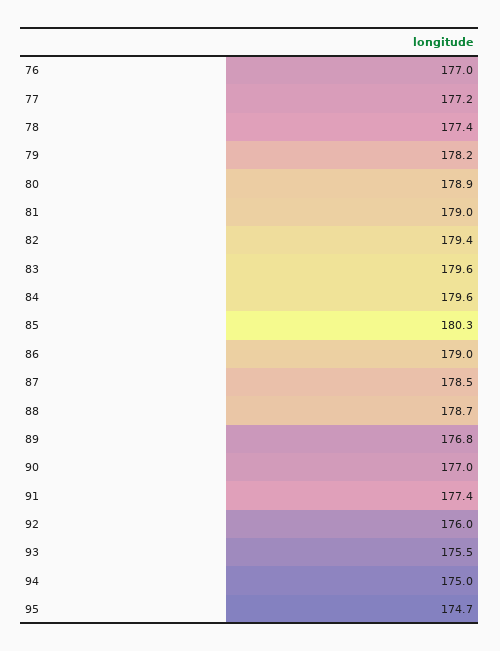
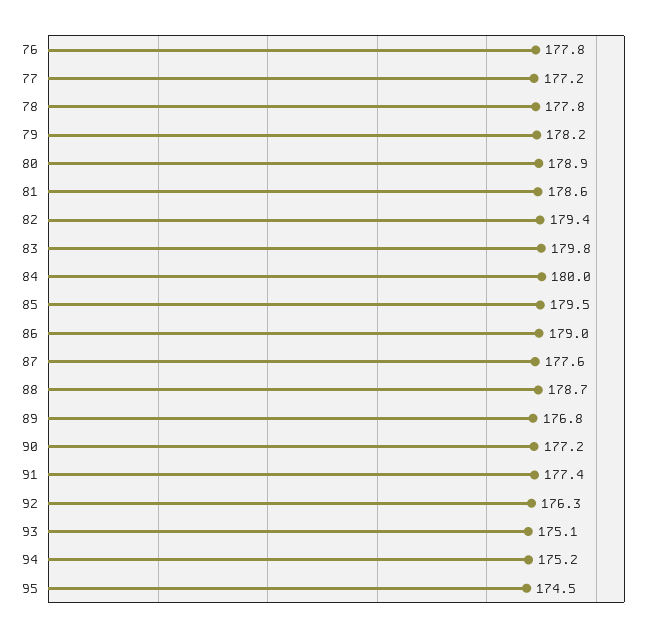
76: 177 -> 177.8
78: 177.4 -> 177.8
81: 179 -> 178.6
83: 179.6 -> 179.8
84: 179.6 -> 180
85: 180.3 -> 179.5
87: 178.5 -> 177.6
90: 177 -> 177.2
92: 176 -> 176.3
93: 175.5 -> 175.1
94: 175 -> 175.2
95: 174.7 -> 174.5

